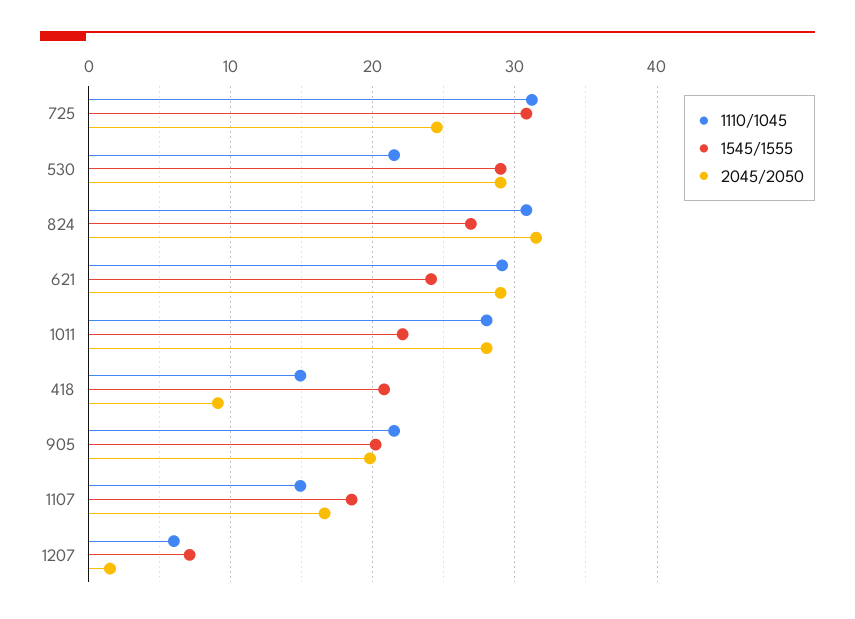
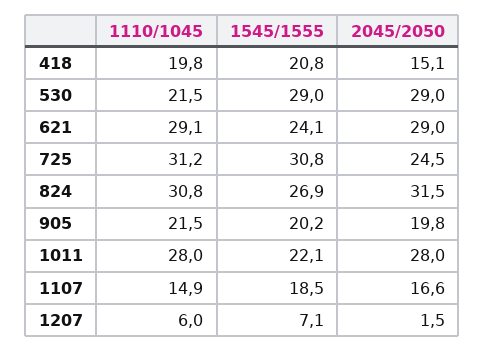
1110/1045, 418: 15 -> 19.8
2045/2050, 418: 9 -> 15.1

